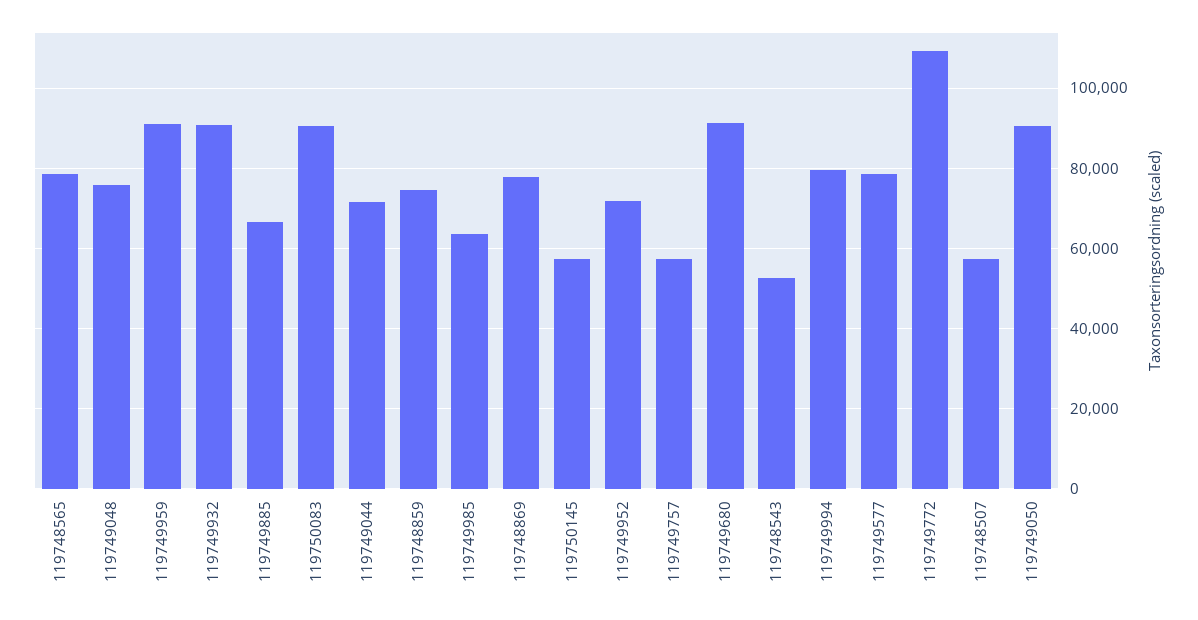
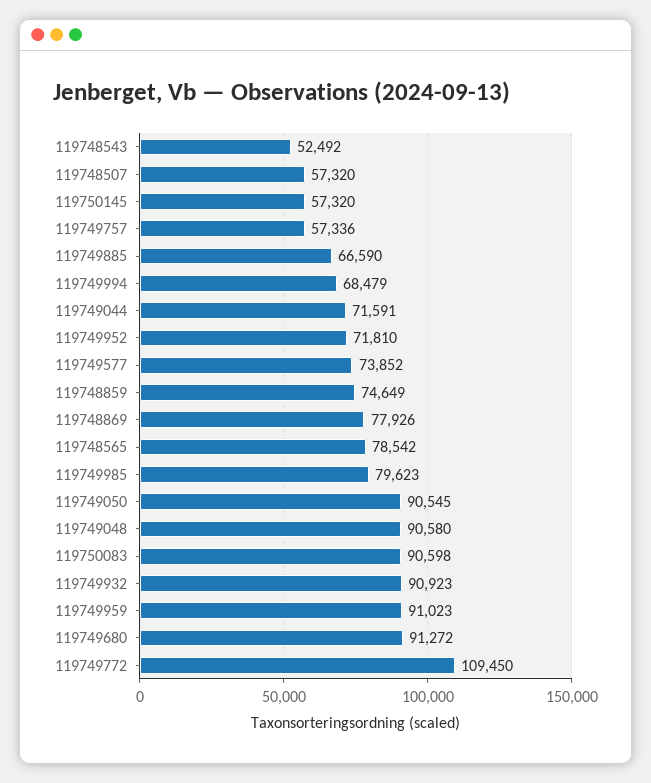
119749048: 76000 -> 90580
119749985: 64000 -> 79623
119749994: 80000 -> 68479
119749577: 78000 -> 73852

